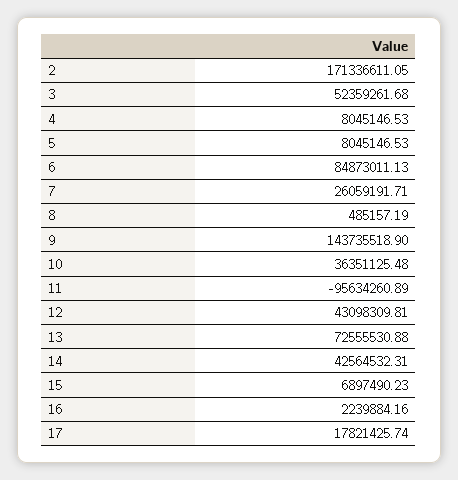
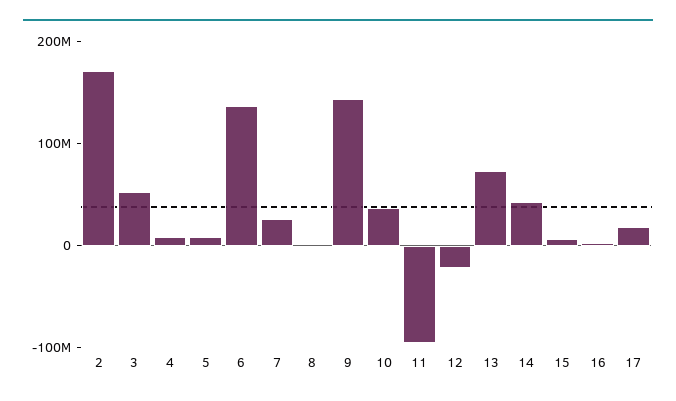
6: 84873011.13 -> 140000000
12: 43098309.81 -> -20000000

